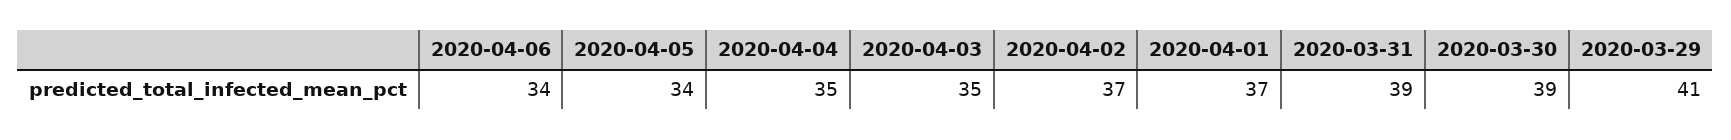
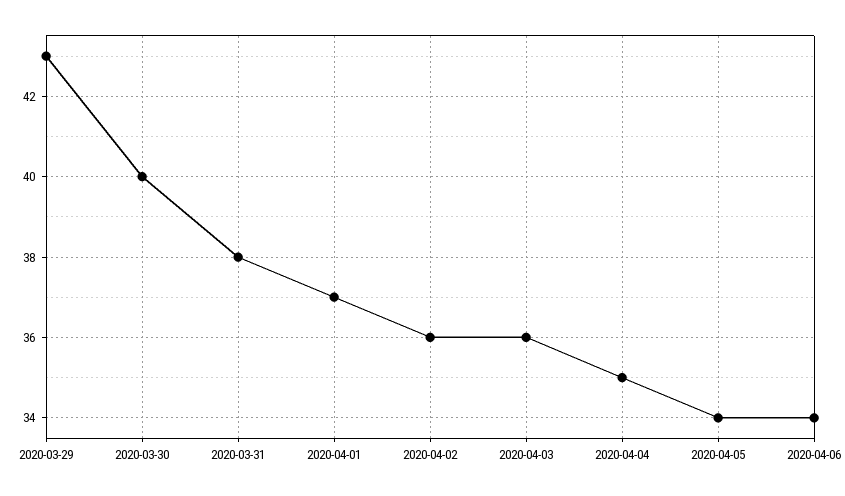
2020-04-03: 35 -> 36
2020-04-02: 37 -> 36
2020-03-31: 39 -> 38
2020-03-30: 39 -> 40
2020-03-29: 41 -> 43

